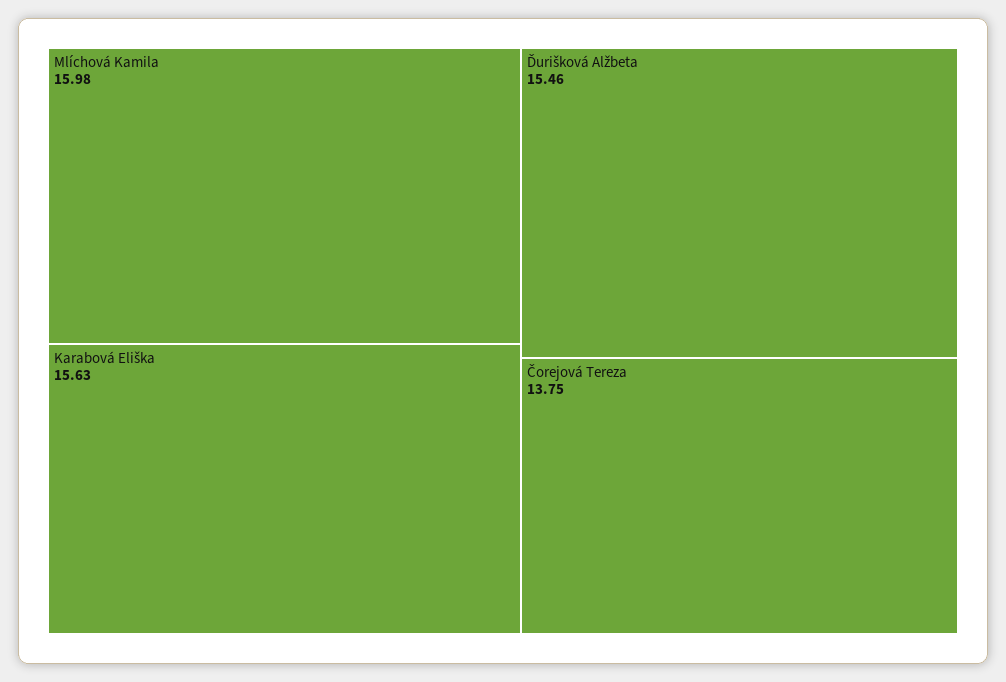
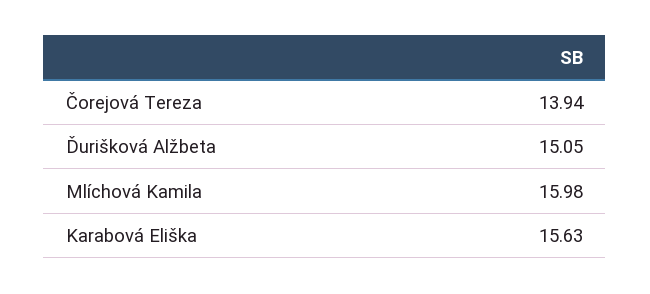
Ďurišková Alžbeta: 15.46 -> 15.05
Čorejová Tereza: 13.75 -> 13.94

